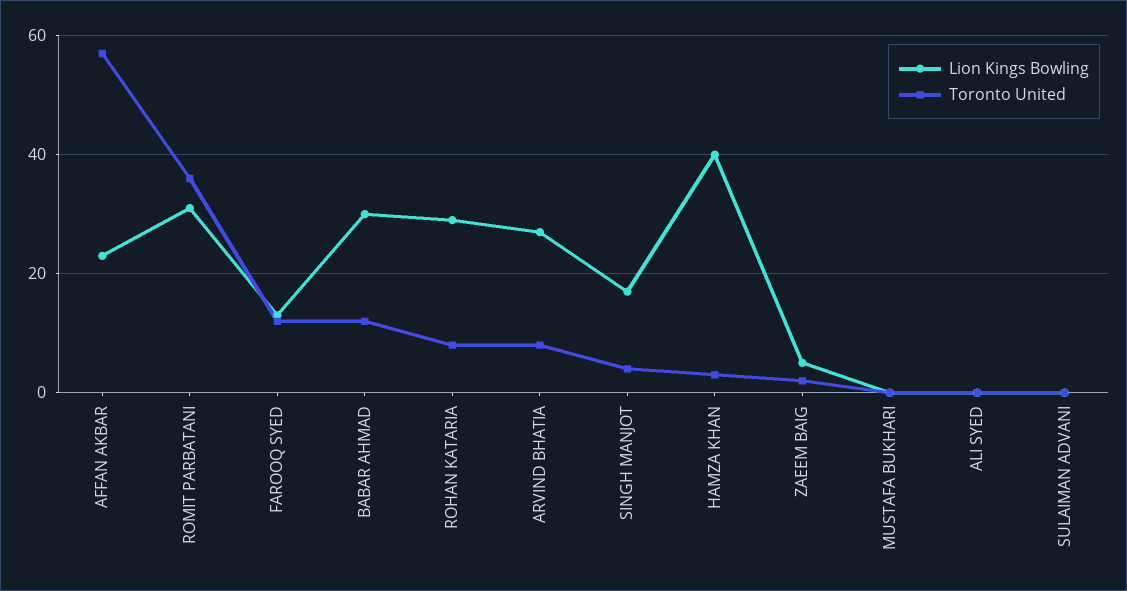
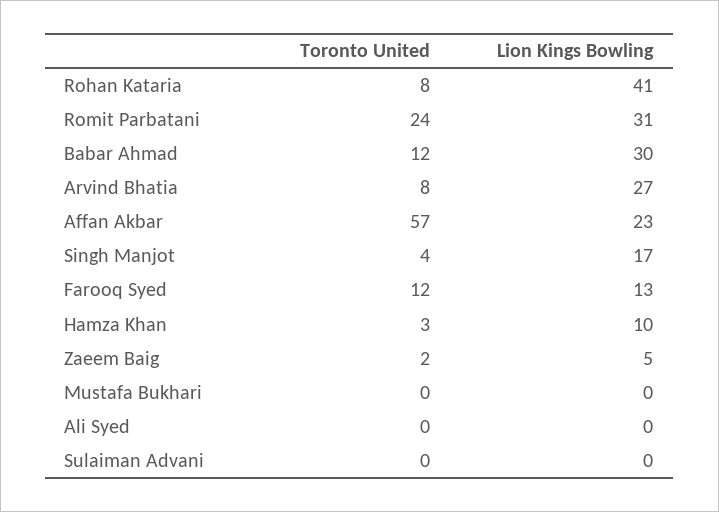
Toronto United, ROMIT PARBATANI: 35 -> 24
Lion Kings Bowling, ROHAN KATARIA: 30 -> 41
Lion Kings Bowling, HAMZA KHAN: 40 -> 10

